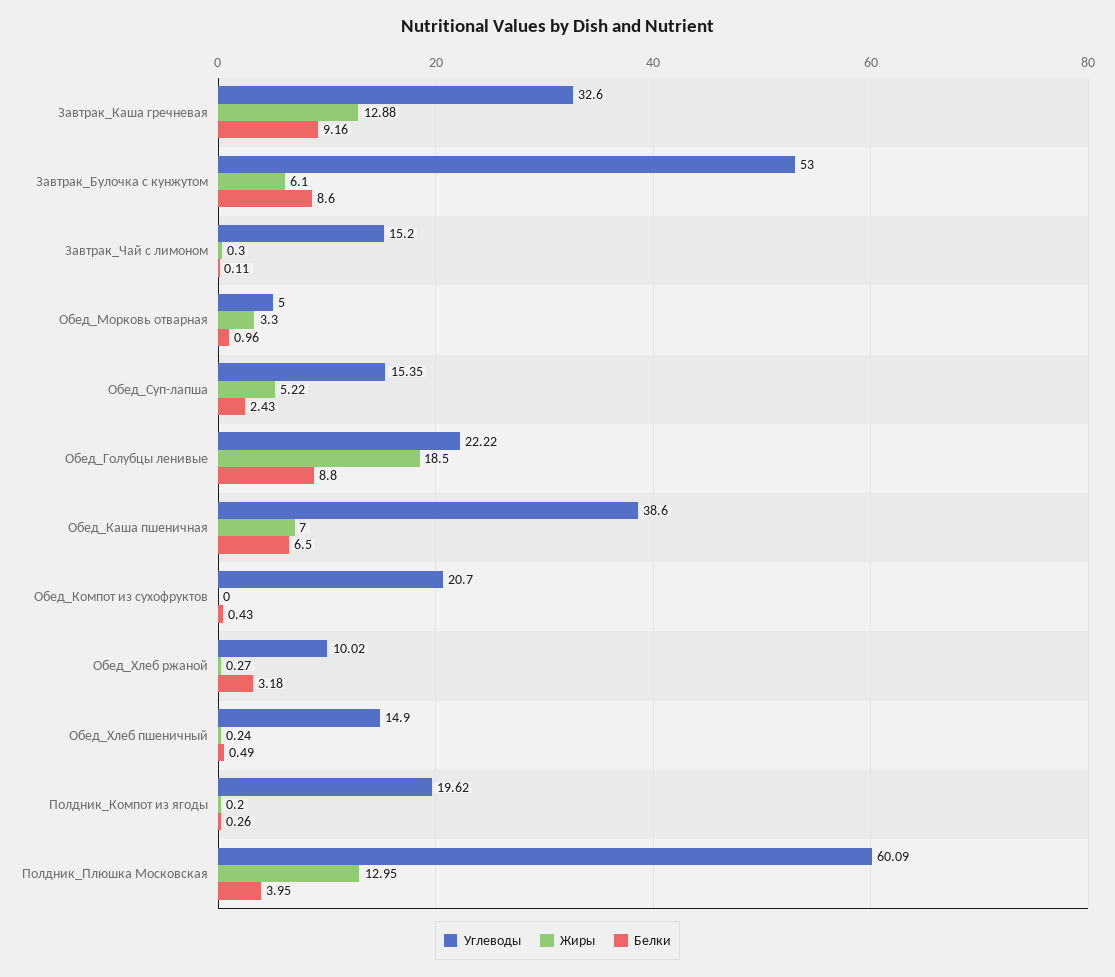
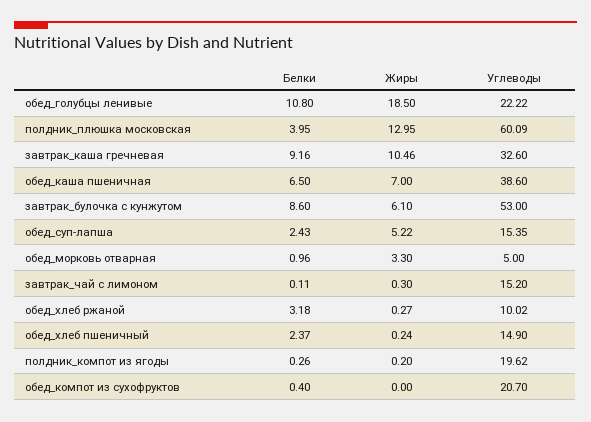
Жиры, Завтрак_Каша гречневая: 12.88 -> 10.46
Белки, Обед_Голубцы ленивые: 8.8 -> 10.8
Белки, Обед_Компот из сухофруктов: 0.43 -> 0.4
Белки, Обед_Хлеб пшеничный: 0.49 -> 2.37

